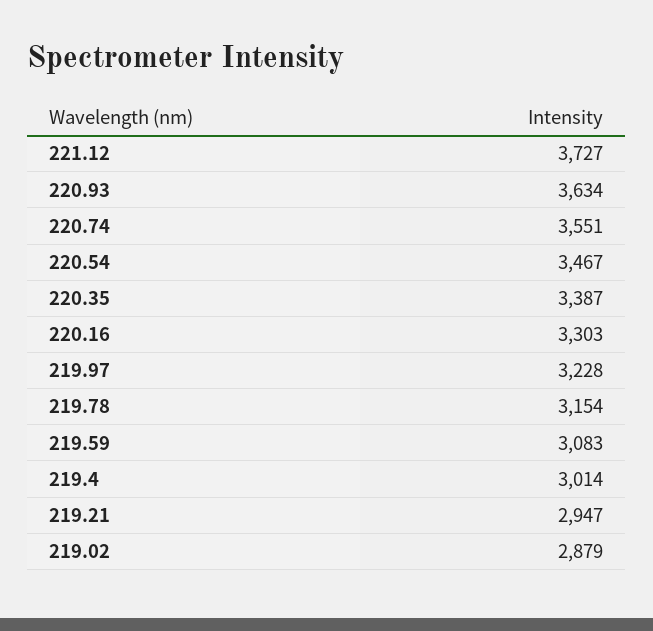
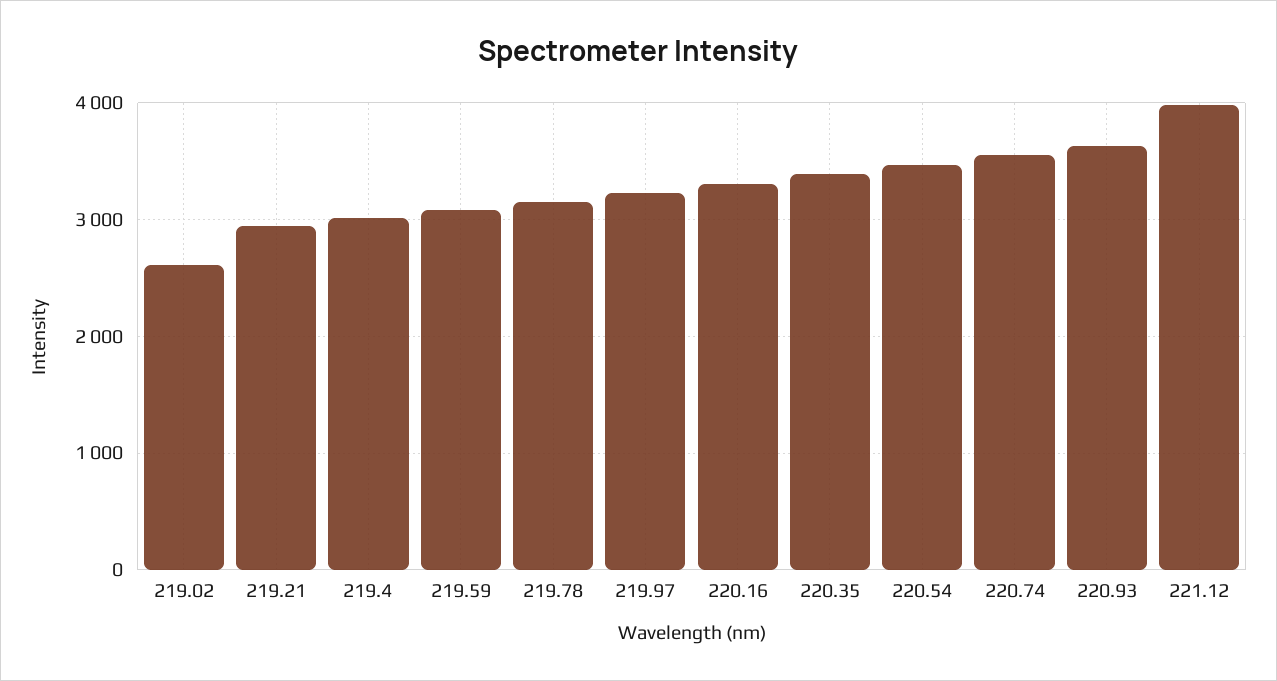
221.12: 3727 -> 4000
219.02: 2879 -> 2600

